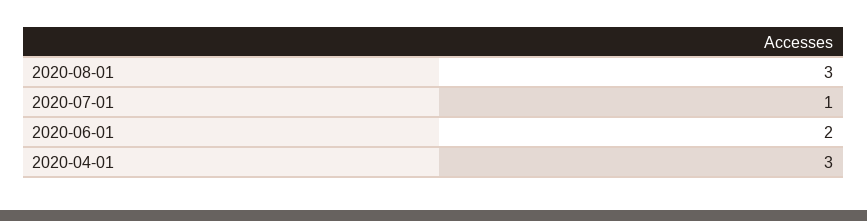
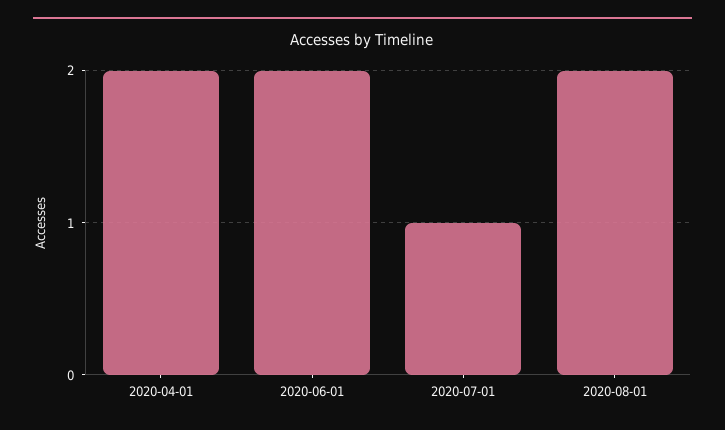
2020-08-01: 3 -> 2
2020-04-01: 3 -> 2

